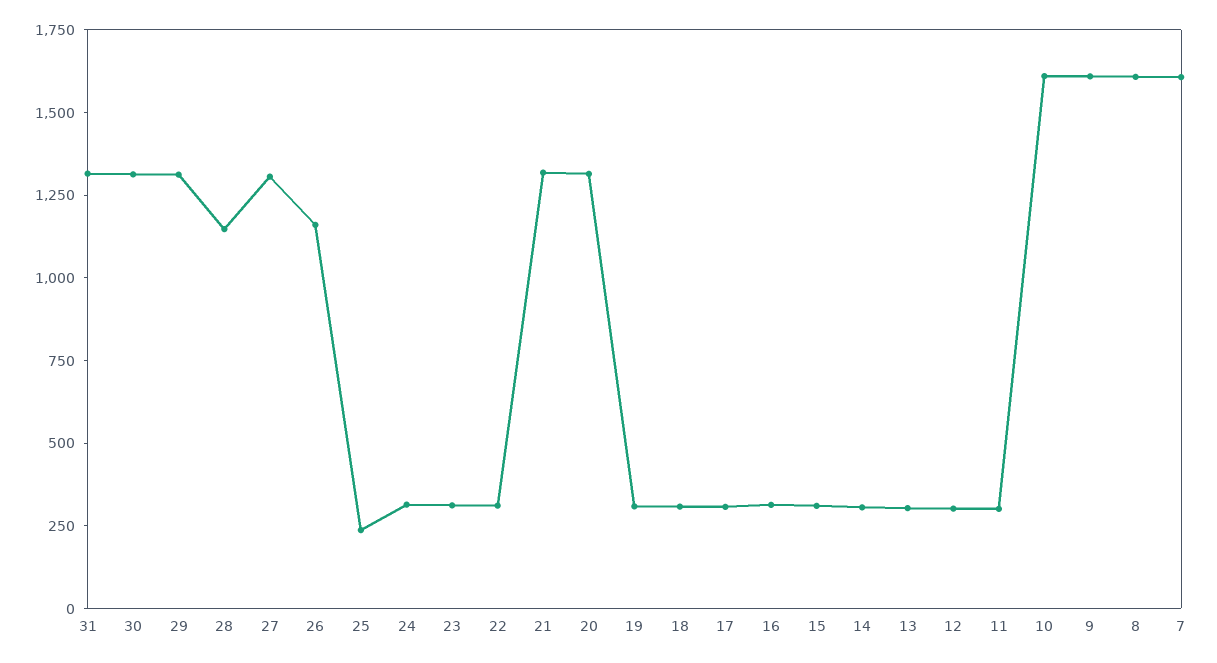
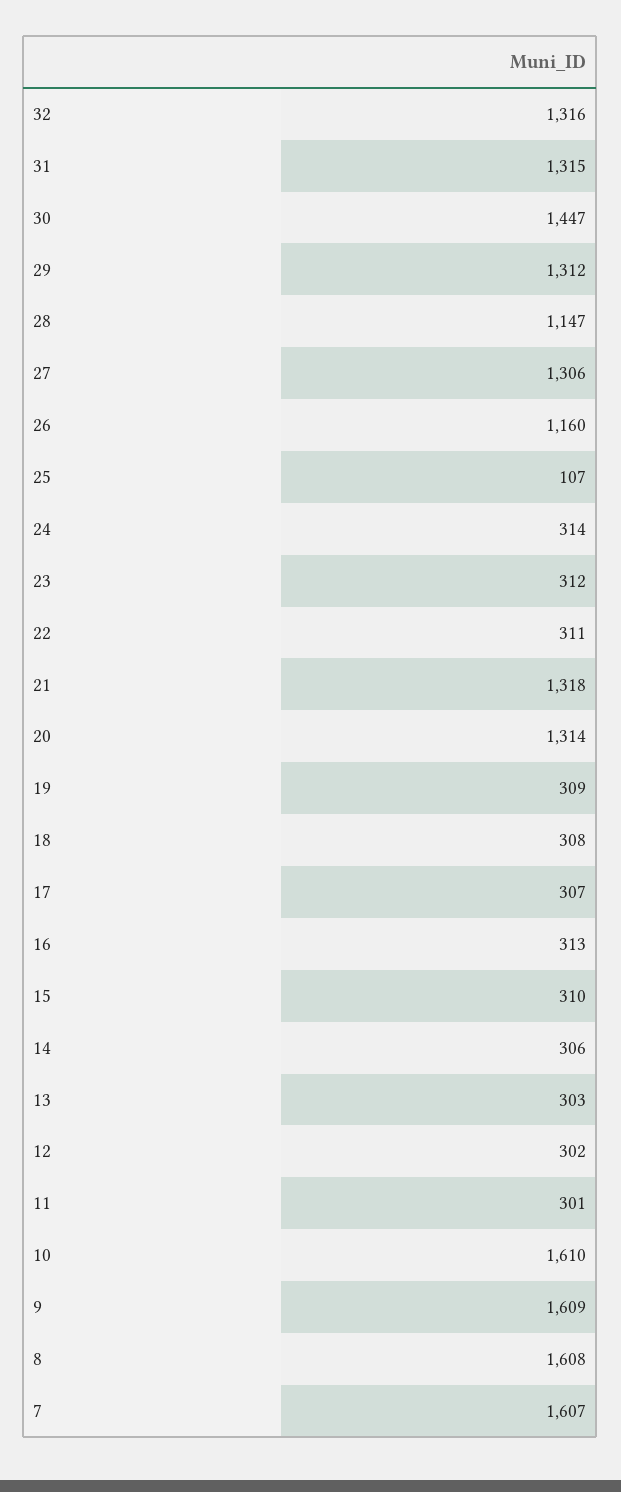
30: 1300 -> 1447
25: 250 -> 107
32: none -> 1316

